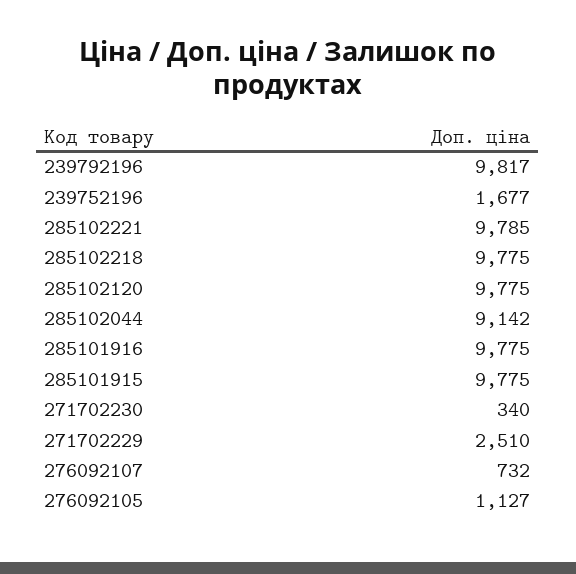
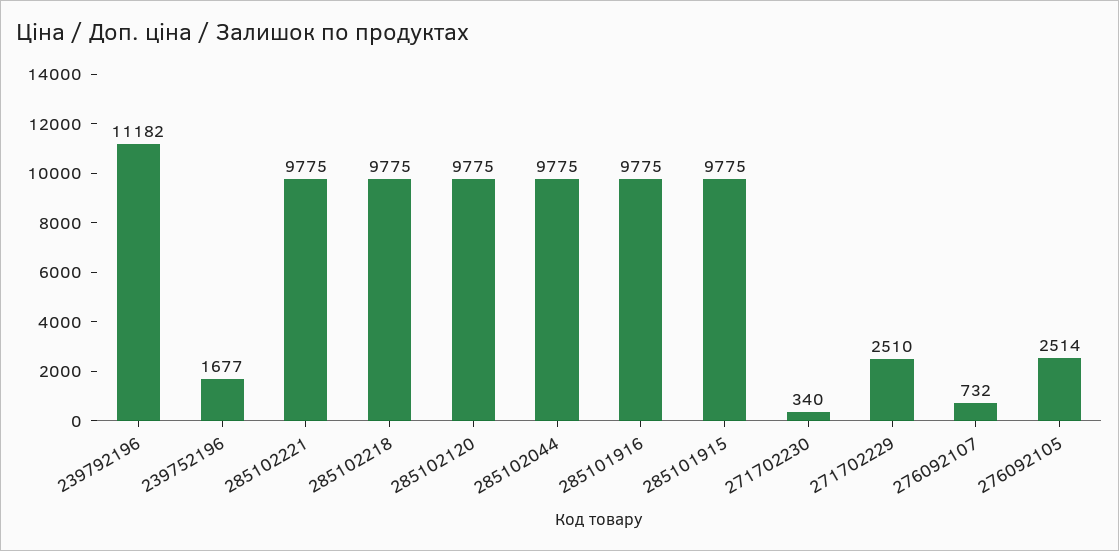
239792196: 9817 -> 11182
285102221: 9785 -> 9775
285102044: 9142 -> 9775
276092105: 1127 -> 2514

